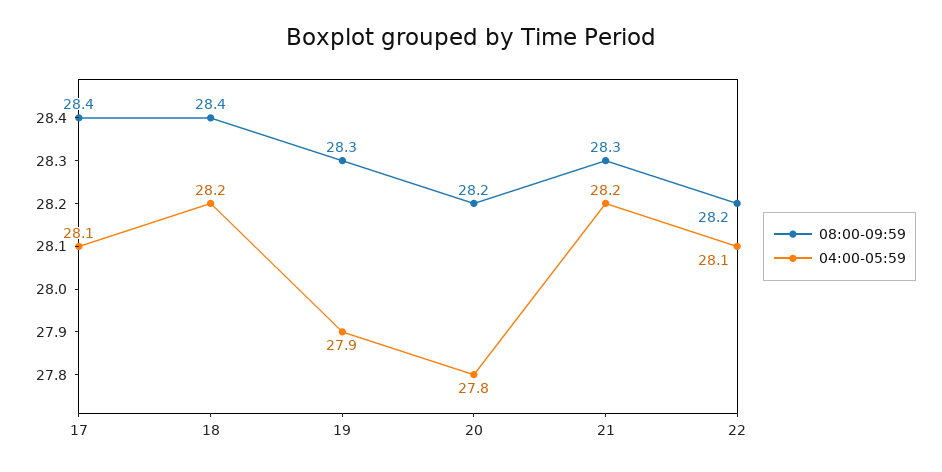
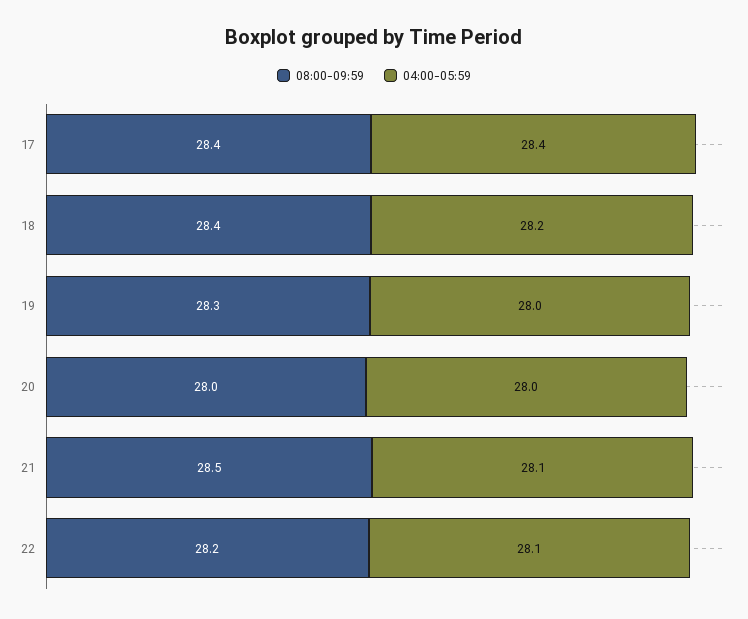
04:00-05:59, 17: 28.1 -> 28.4
04:00-05:59, 19: 27.9 -> 28
08:00-09:59, 20: 28.2 -> 28
04:00-05:59, 20: 27.8 -> 28
08:00-09:59, 21: 28.3 -> 28.5
04:00-05:59, 21: 28.2 -> 28.1

